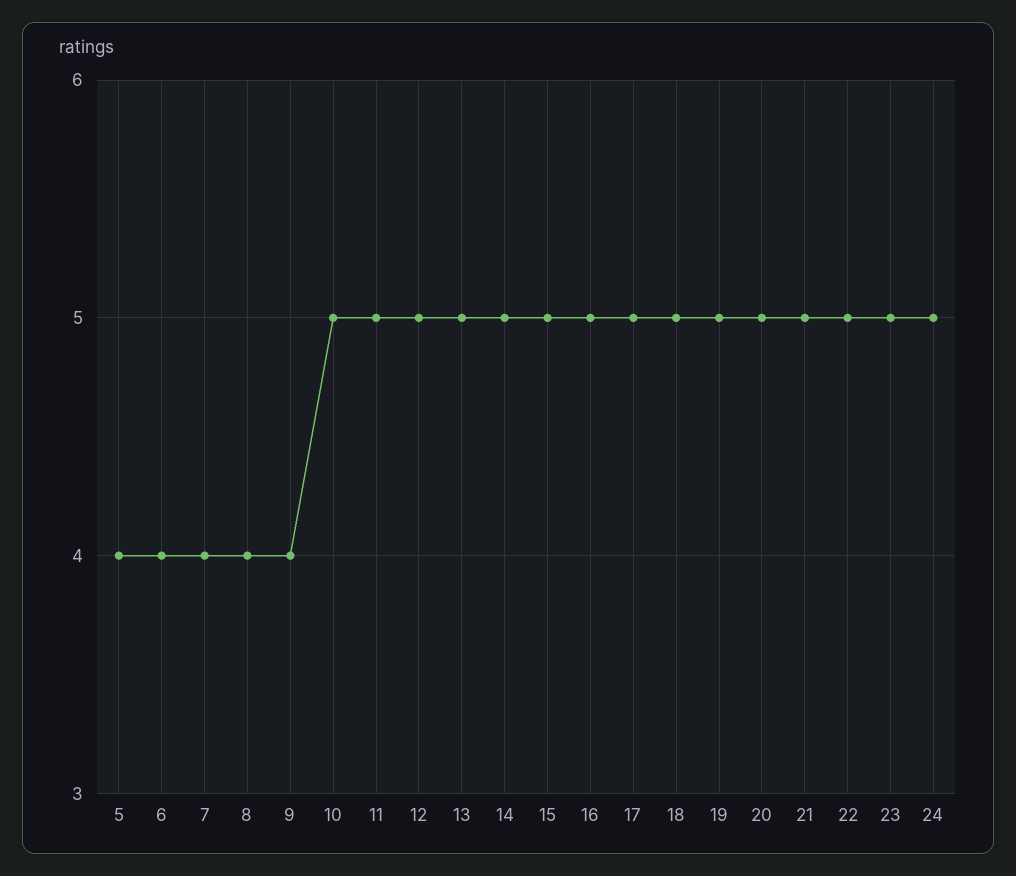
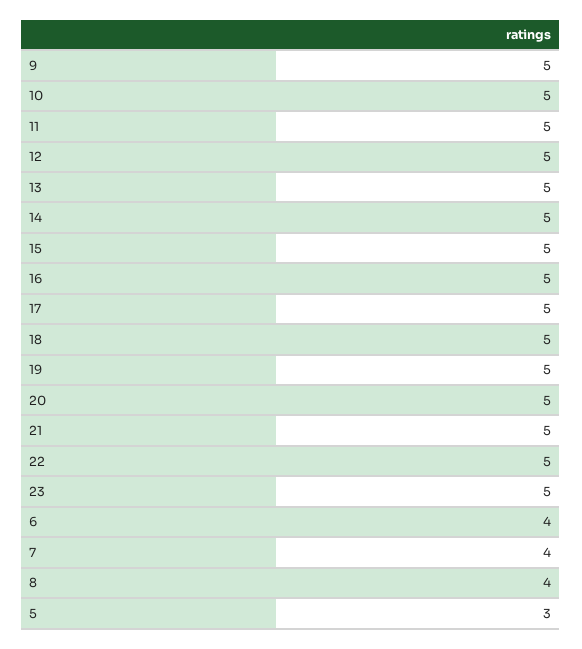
5: 4 -> 3
9: 4 -> 5
24: 5 -> none

